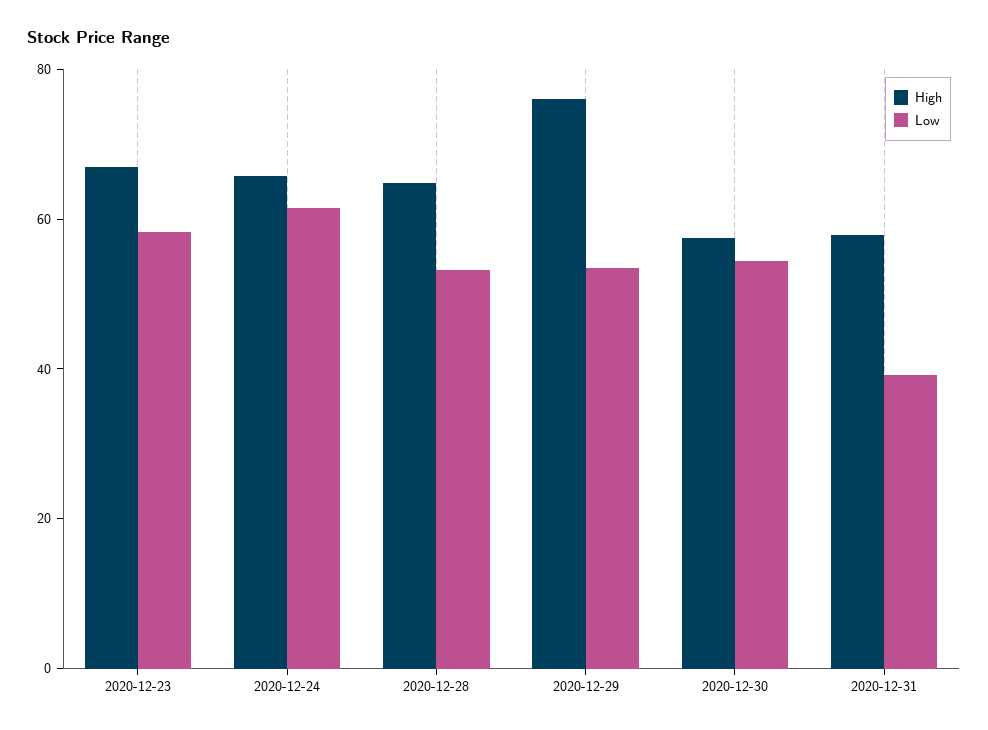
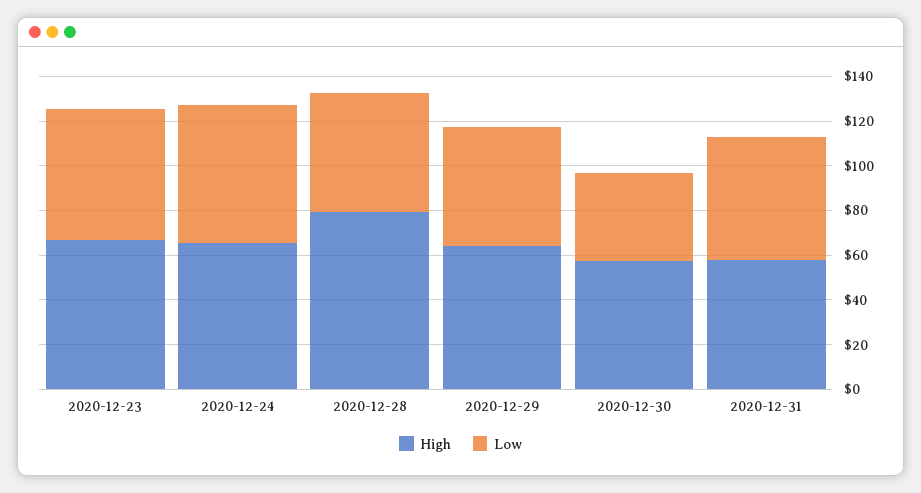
High, 2020-12-28: 65 -> 80
High, 2020-12-29: 75 -> 65
Low, 2020-12-30: 55 -> 40
Low, 2020-12-31: 40 -> 55

